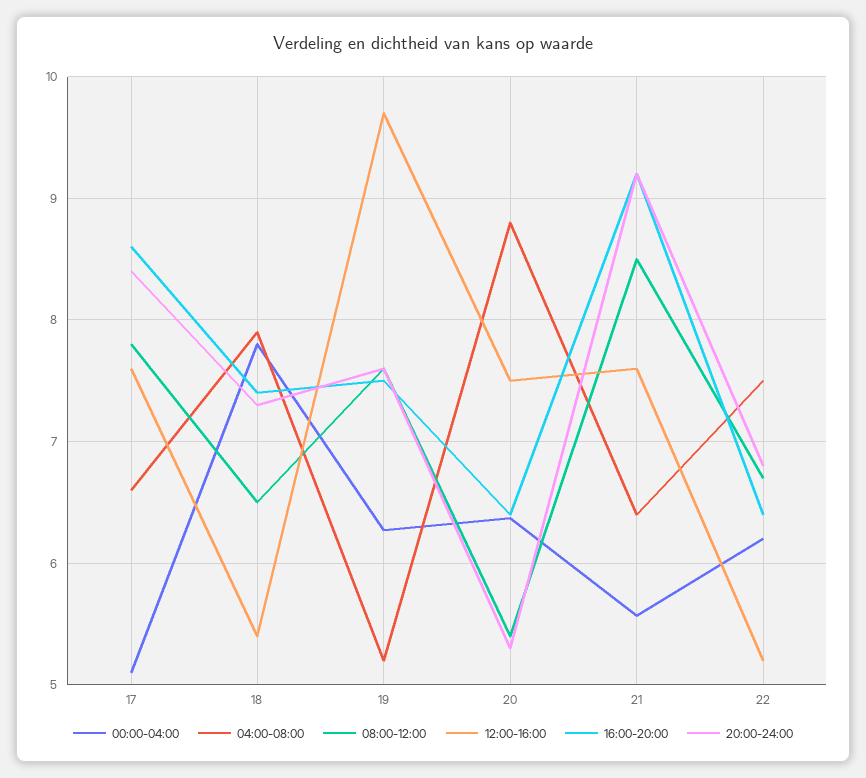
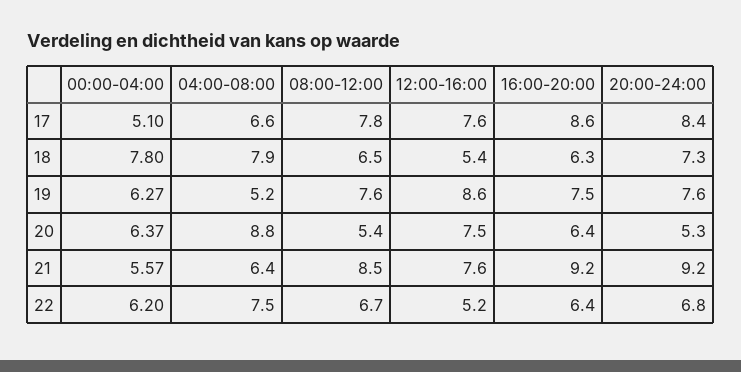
16:00-20:00, 18: 7.4 -> 6.3
12:00-16:00, 19: 9.7 -> 8.6

